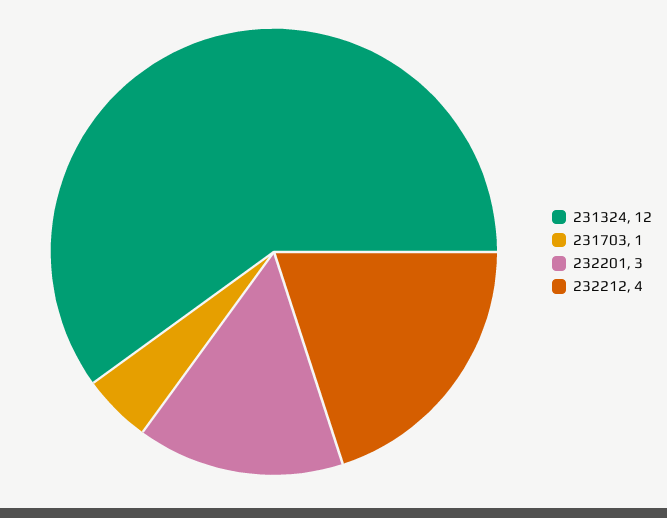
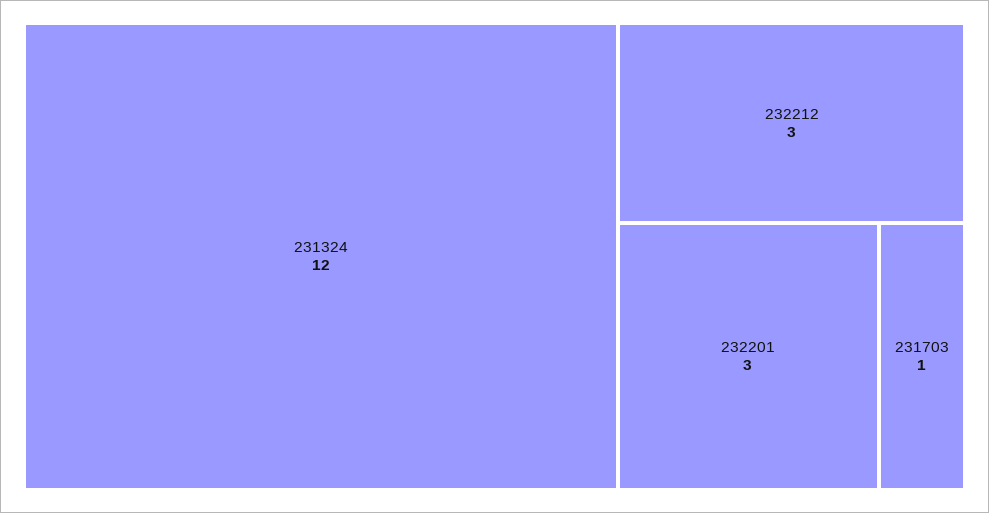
232212: 4 -> 3

